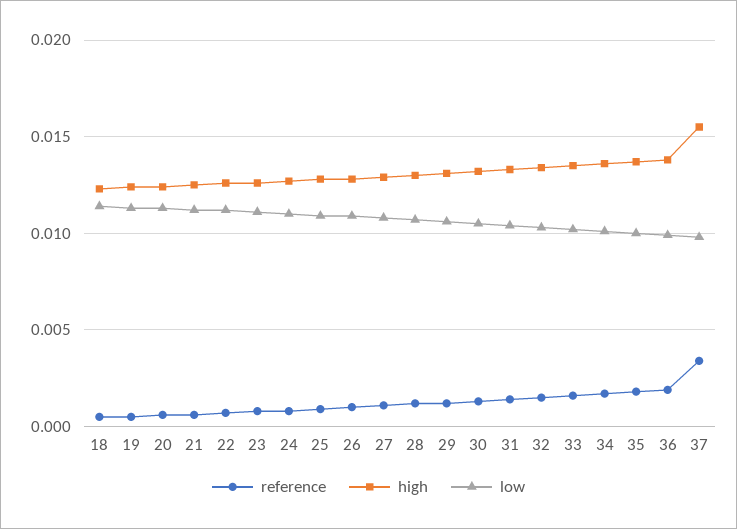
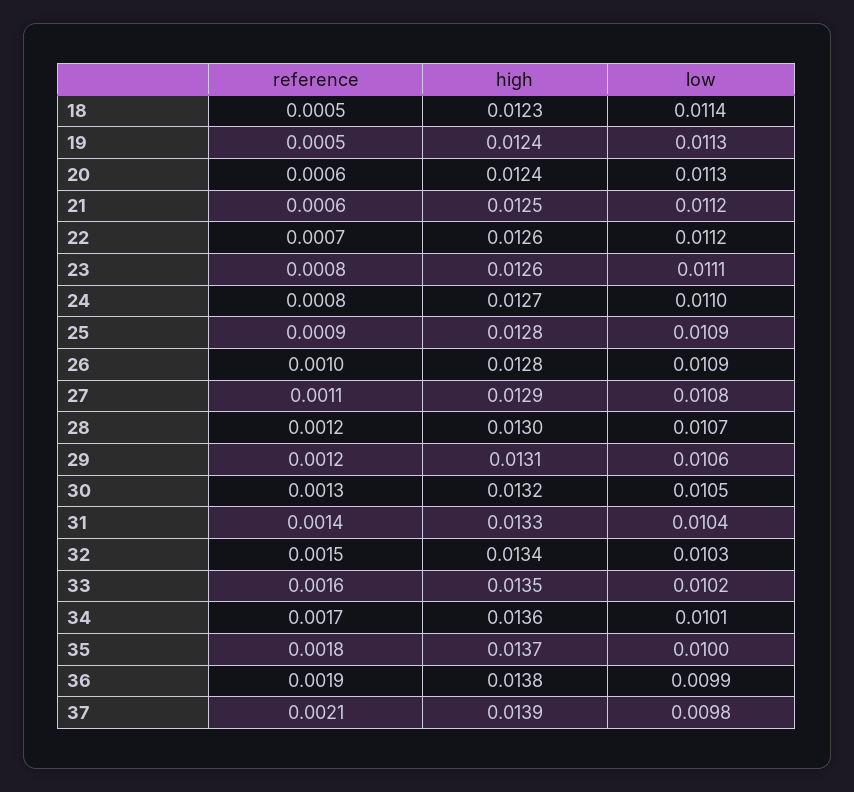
reference, 37: 0.0035 -> 0.0021
high, 37: 0.0155 -> 0.0139

